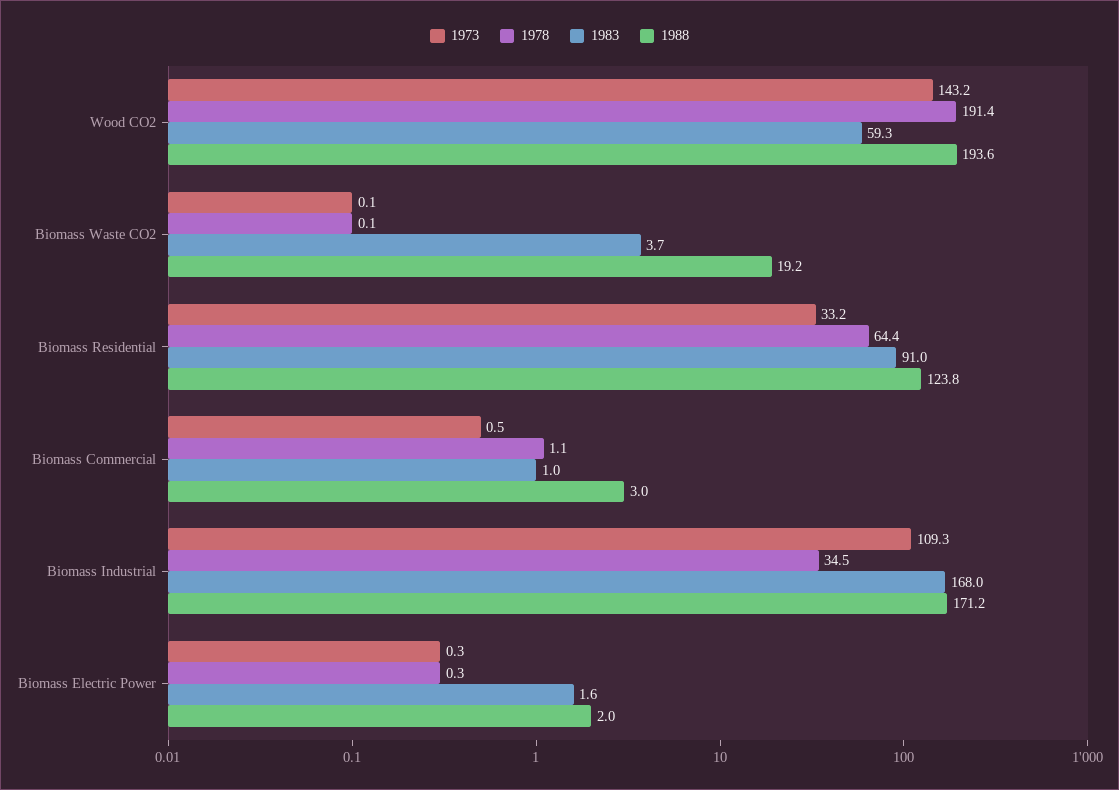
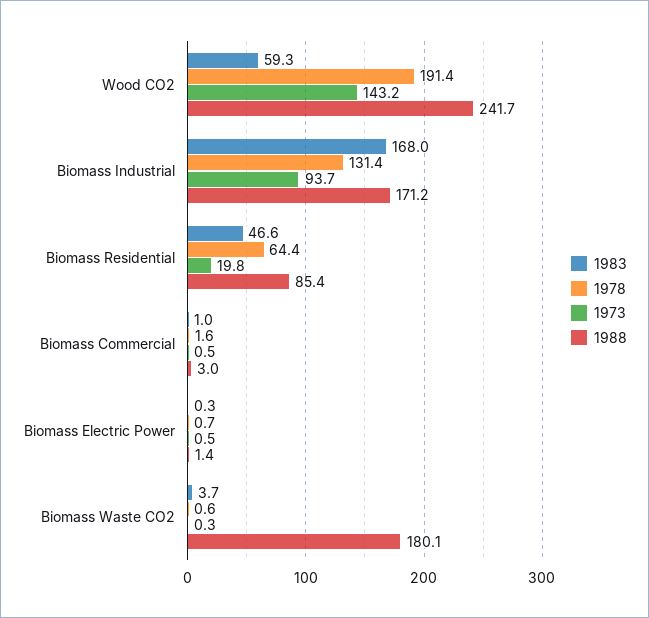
1988, Wood CO2: 193.6 -> 241.7
1973, Biomass Waste CO2: 0.1 -> 0.3
1978, Biomass Waste CO2: 0.1 -> 0.6
1988, Biomass Waste CO2: 19.2 -> 180.1
1973, Biomass Residential: 33.2 -> 19.8
1983, Biomass Residential: 91 -> 46.6
1988, Biomass Residential: 123.8 -> 85.4
1978, Biomass Commercial: 1.1 -> 1.6
1973, Biomass Industrial: 109.3 -> 93.7
1978, Biomass Industrial: 34.5 -> 131.4
1973, Biomass Electric Power: 0.3 -> 0.5
1978, Biomass Electric Power: 0.3 -> 0.7
1983, Biomass Electric Power: 1.6 -> 0.3
1988, Biomass Electric Power: 2 -> 1.4

